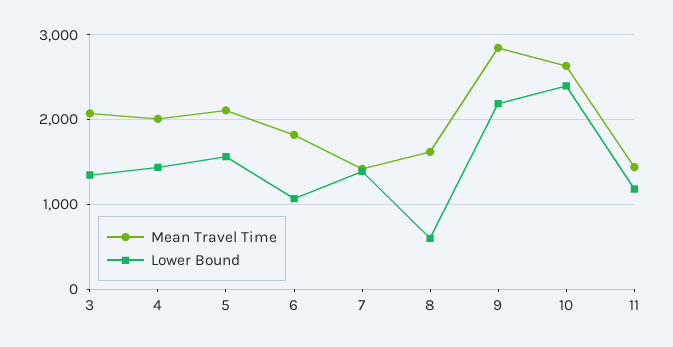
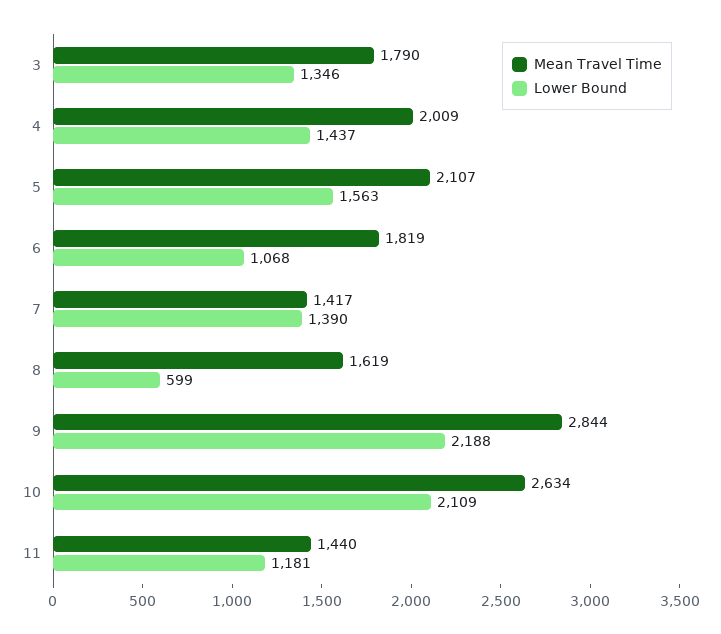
Mean Travel Time, 3: 2100 -> 1790
Lower Bound, 10: 2400 -> 2109

